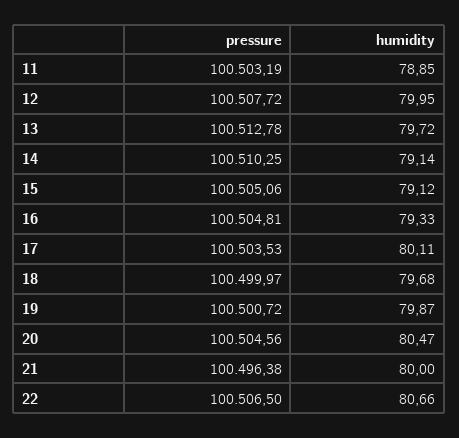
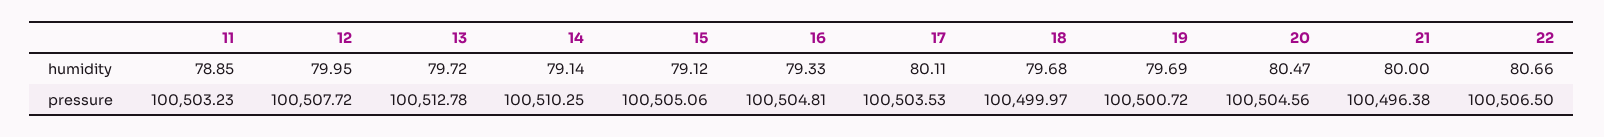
pressure, 11: 100503.19 -> 100503.23
humidity, 19: 79.87 -> 79.69

